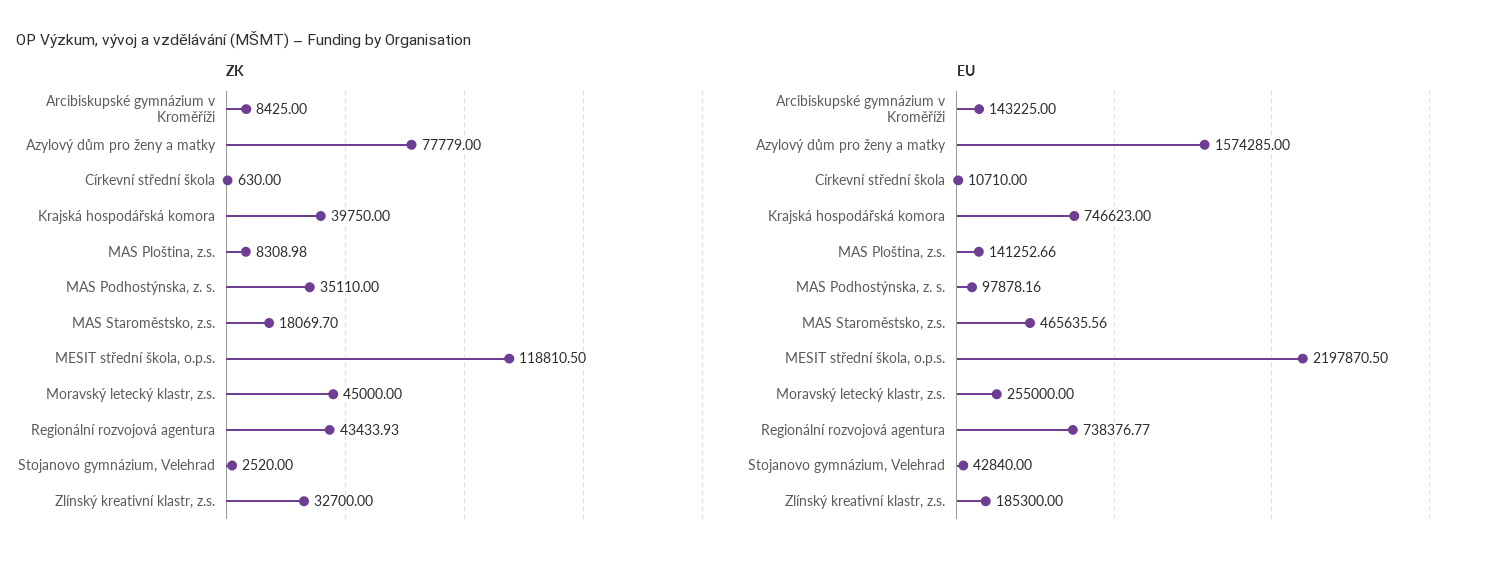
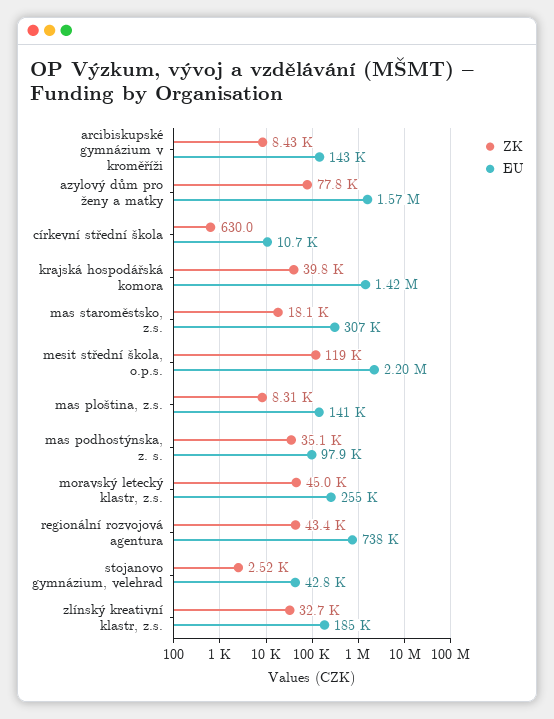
EU, Krajská hospodářská komora: 746623 -> 1420000
EU, MAS Staroměstsko, z.s.: 465635.56 -> 307000

